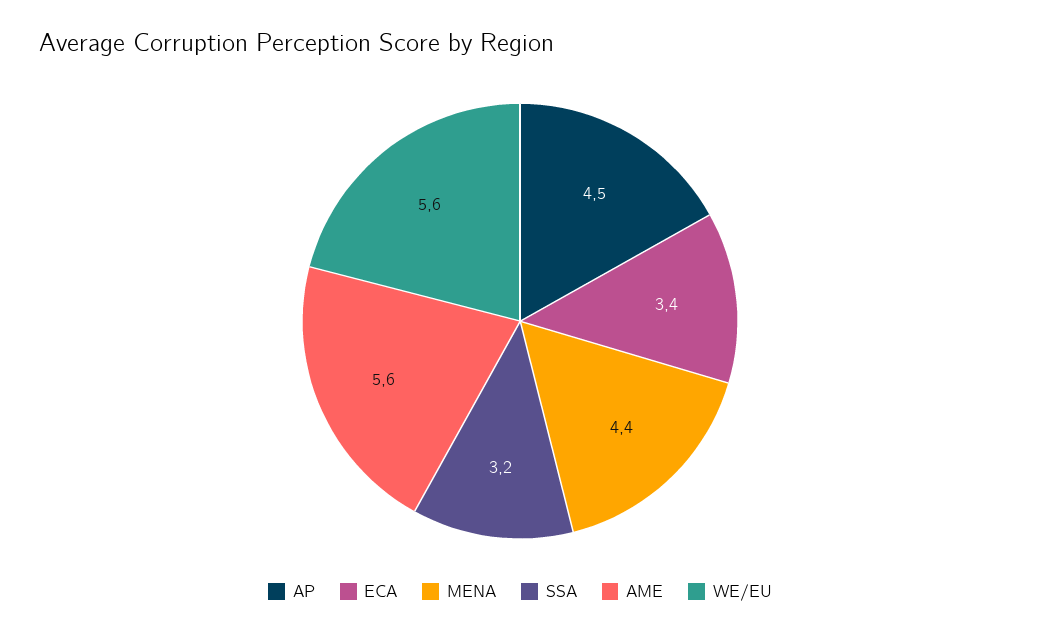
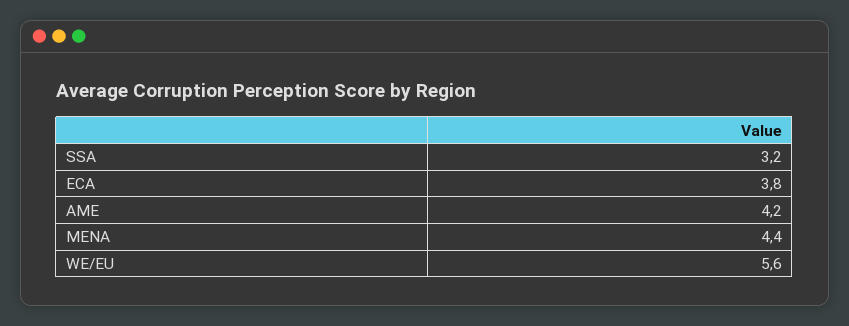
AP: 4.5 -> none
ECA: 3.4 -> 3.8
AME: 5.6 -> 4.2

